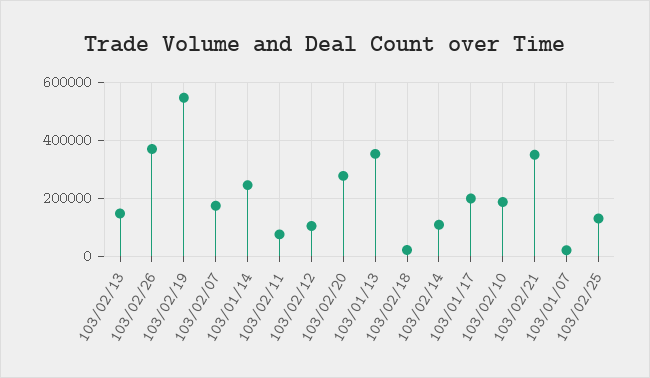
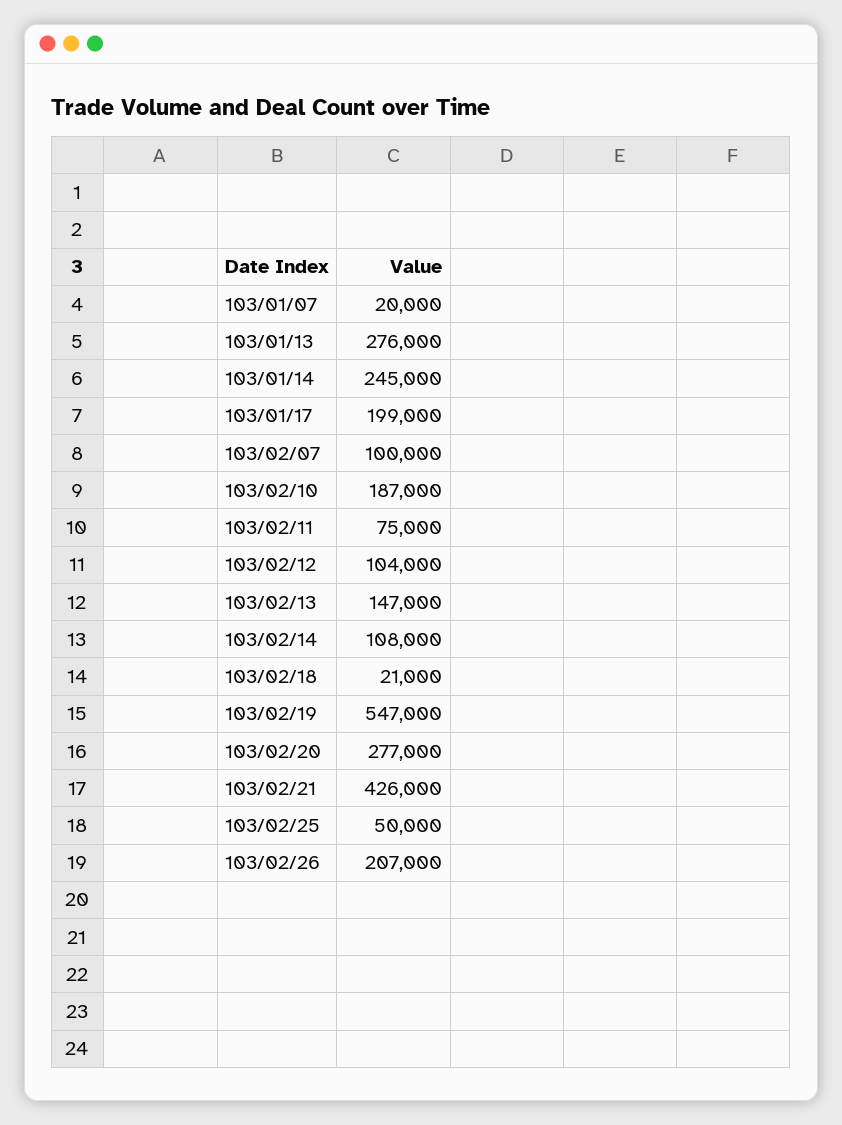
103/02/26: 375000 -> 207000
103/02/07: 175000 -> 100000
103/01/13: 350000 -> 276000
103/02/21: 350000 -> 426000
103/02/25: 125000 -> 50000

